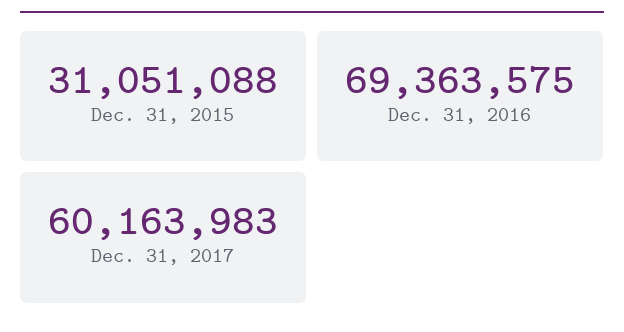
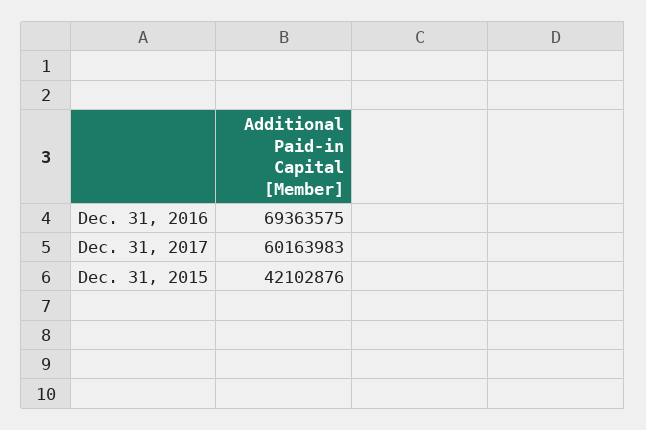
Dec. 31, 2015: 31051088 -> 42102876

